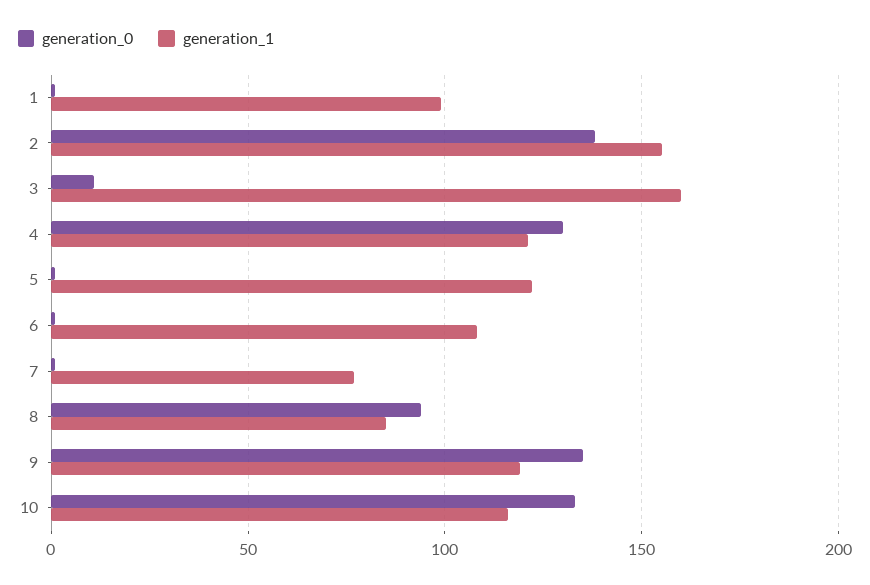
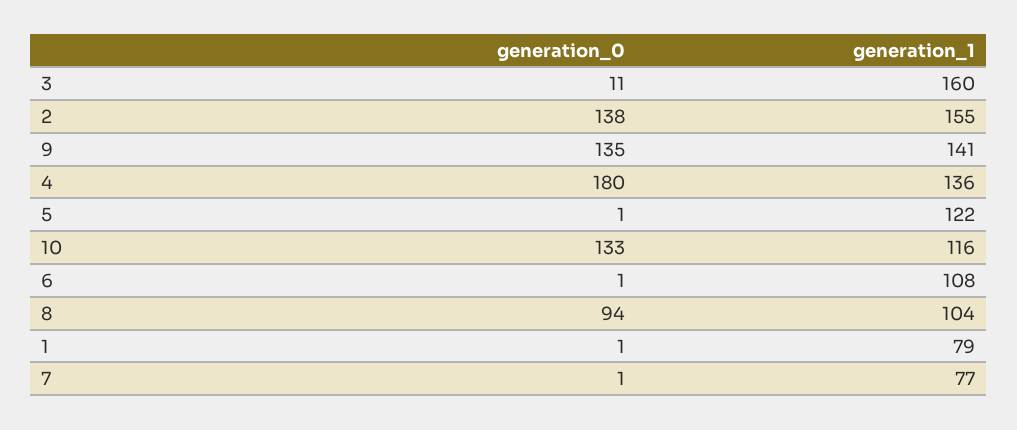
generation_1, 1: 100 -> 79
generation_0, 4: 130 -> 180
generation_1, 4: 120 -> 136
generation_1, 8: 85 -> 104
generation_1, 9: 120 -> 141

